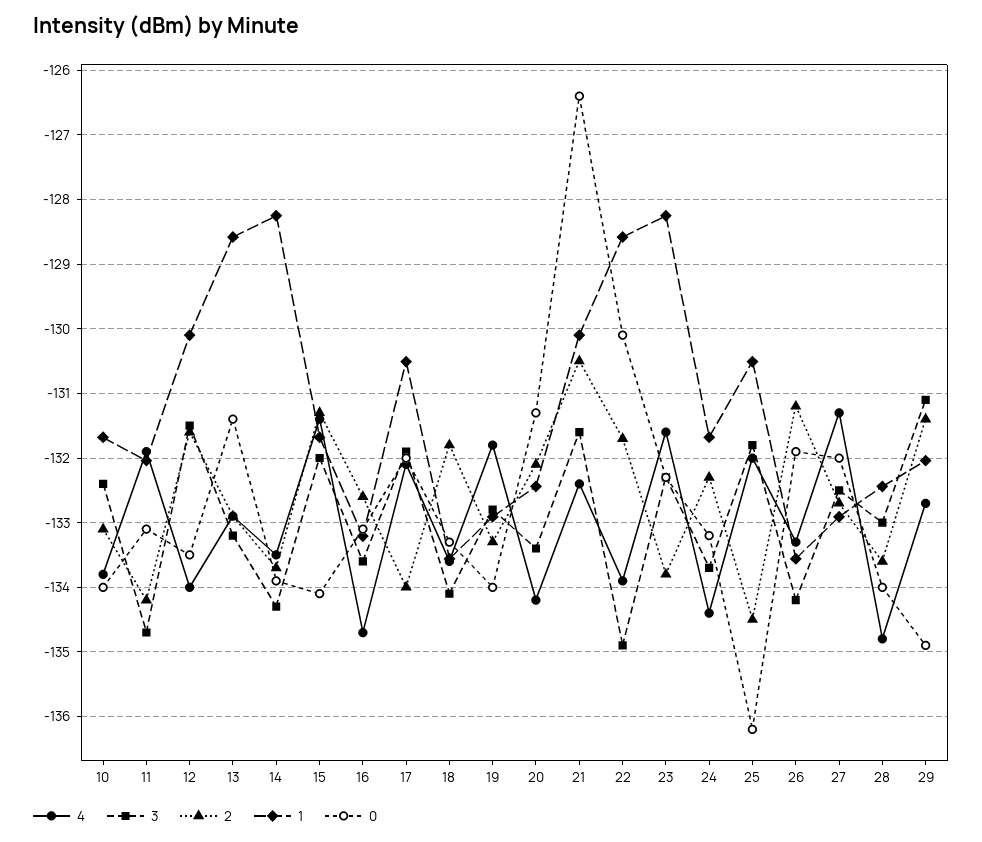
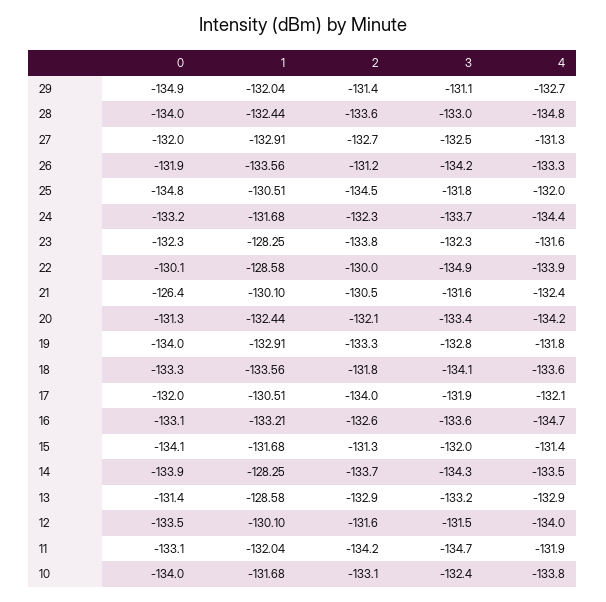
2, 22: -131.7 -> -130
0, 25: -136.2 -> -134.8

